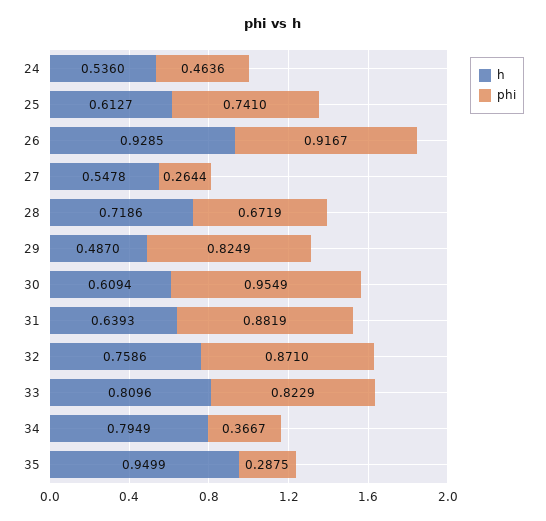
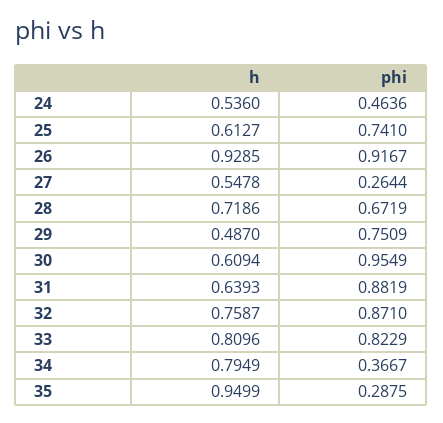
phi, 29: 0.8249 -> 0.7509
h, 32: 0.7586 -> 0.7587

